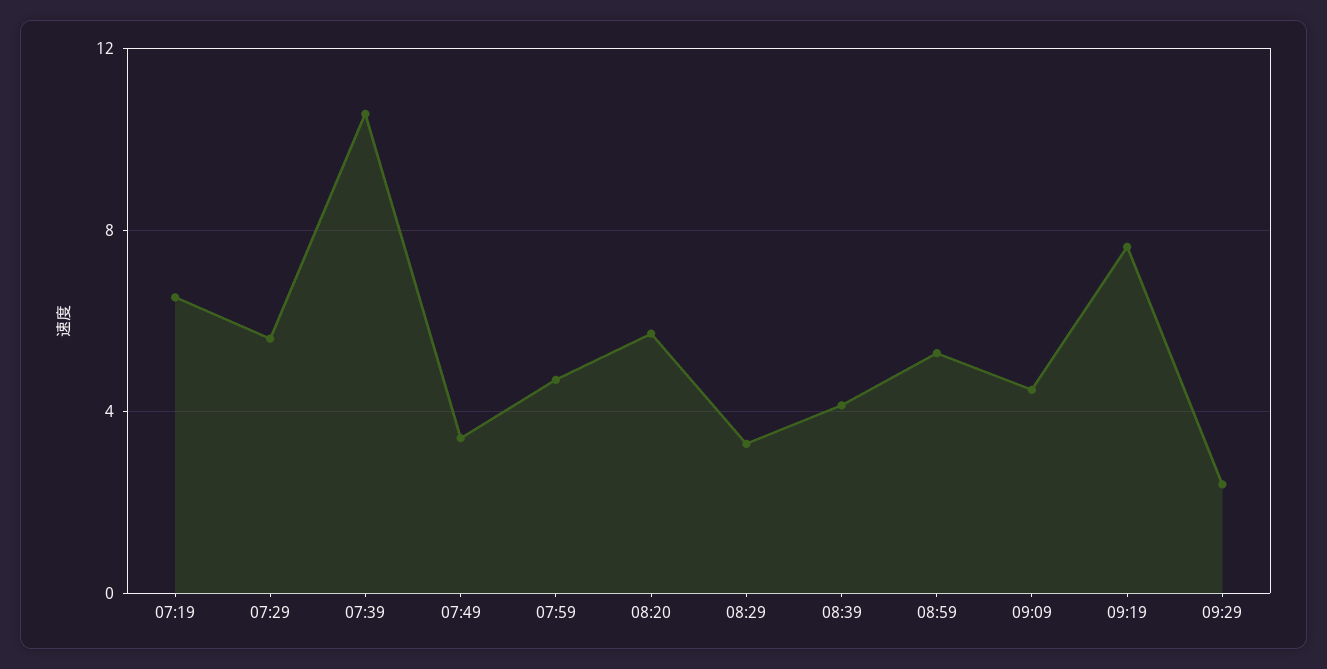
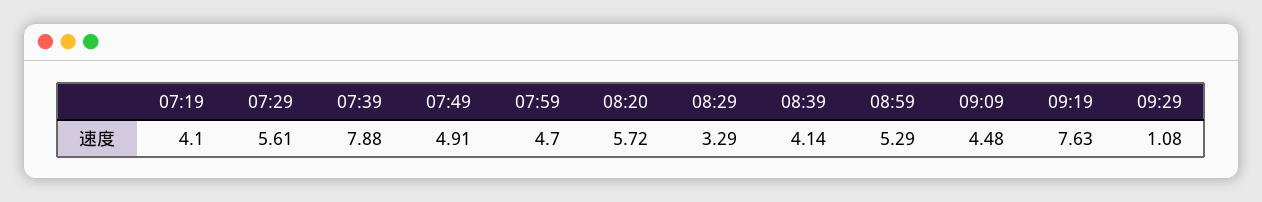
07:19: 6.5 -> 4.1
07:39: 10.5 -> 7.88
07:49: 3.5 -> 4.91
09:29: 2.5 -> 1.08

